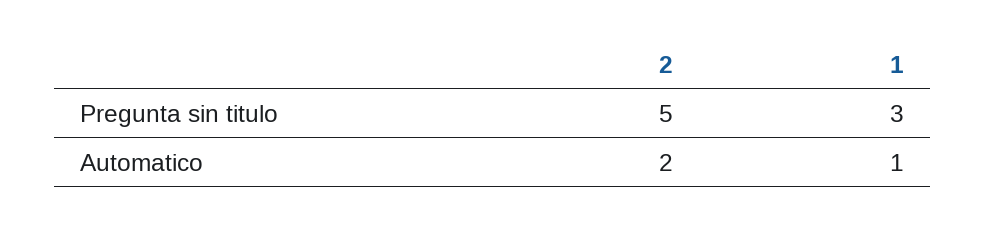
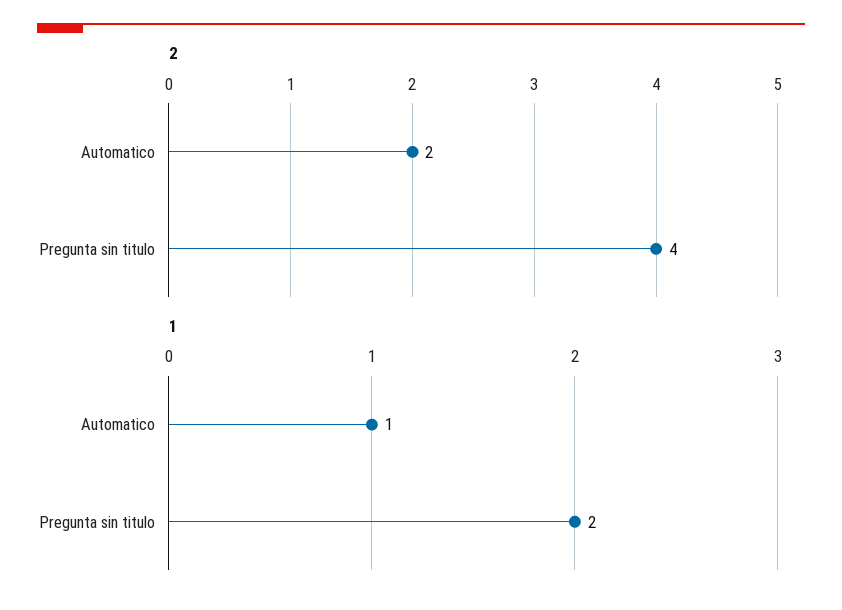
2, Pregunta sin titulo: 5 -> 4
1, Pregunta sin titulo: 3 -> 2

